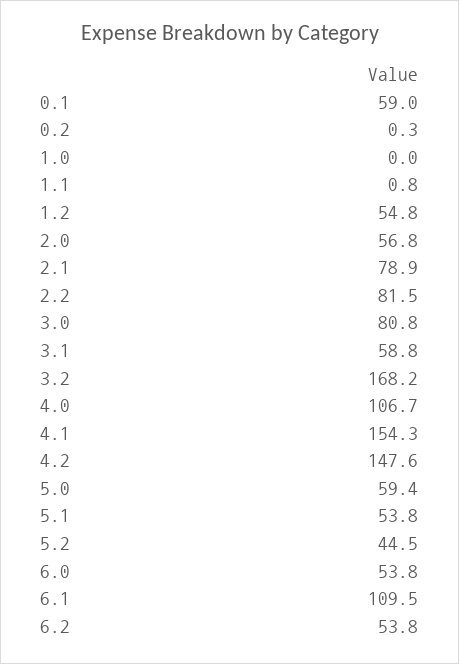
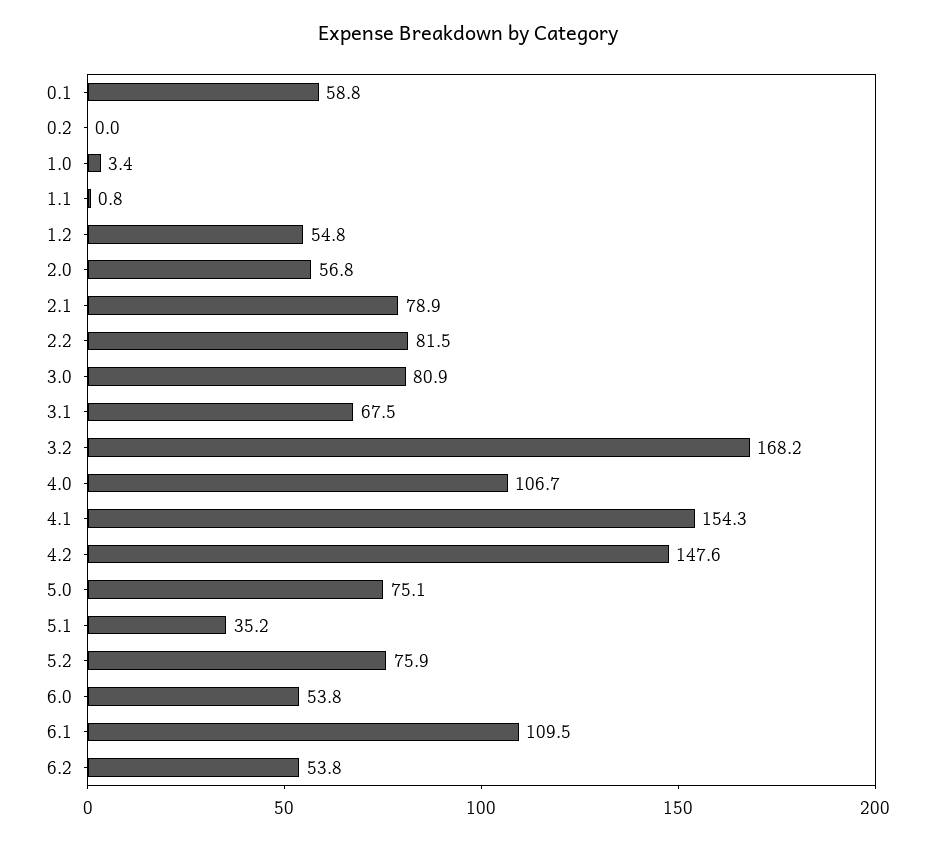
0.1: 59 -> 58.8
0.2: 0.3 -> 0
1.0: 0 -> 3.4
3.0: 80.8 -> 80.9
3.1: 58.8 -> 67.5
5.0: 59.4 -> 75.1
5.1: 53.8 -> 35.2
5.2: 44.5 -> 75.9

